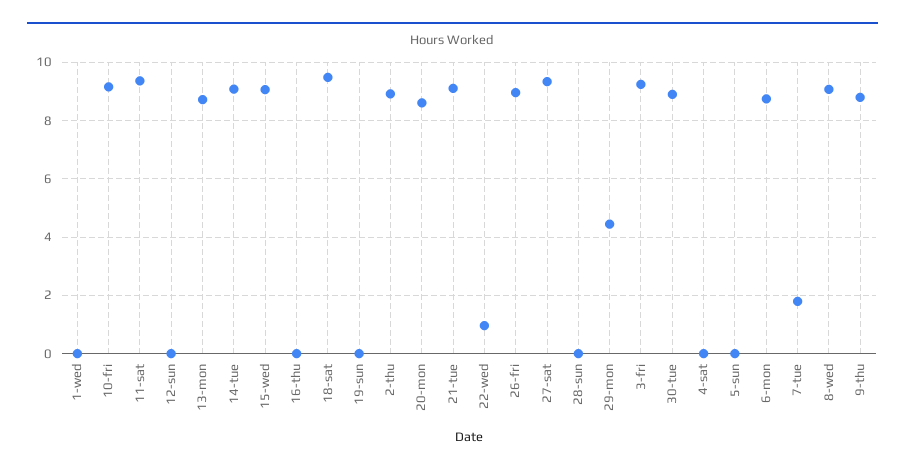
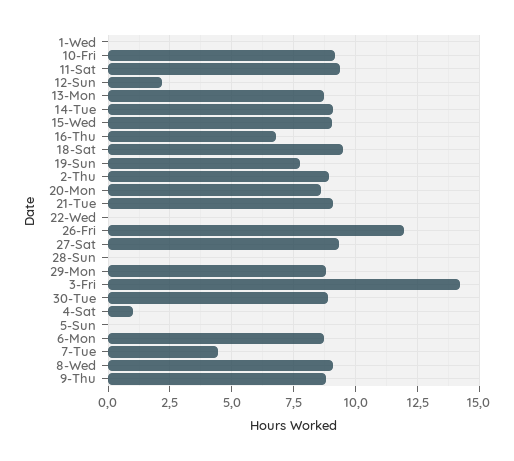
12-sun: 0 -> 2.25
16-thu: 0 -> 6.75
19-sun: 0 -> 7.75
22-wed: 1 -> 0
26-fri: 9 -> 12
29-mon: 4.5 -> 8.75
3-fri: 9.25 -> 14.25
4-sat: 0 -> 1
7-tue: 1.75 -> 4.5

